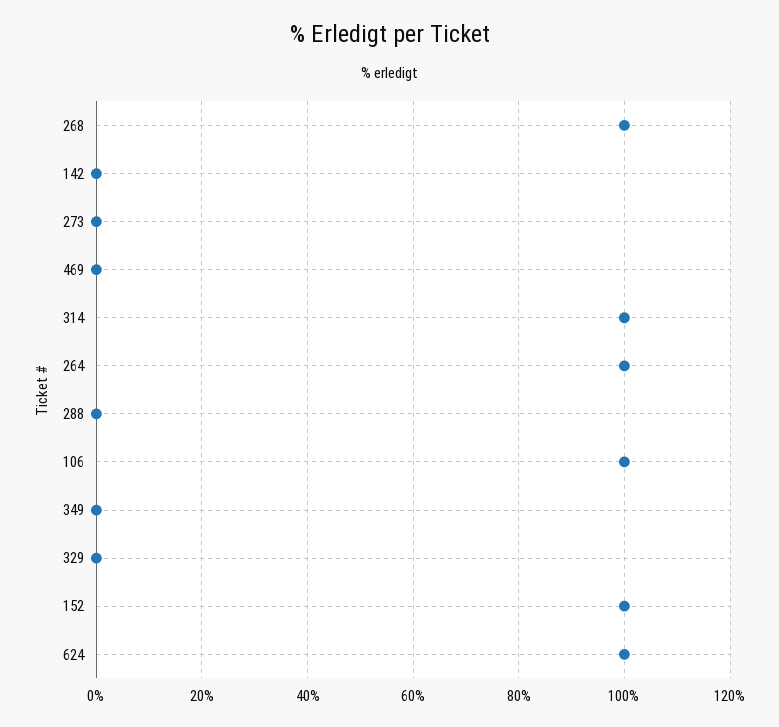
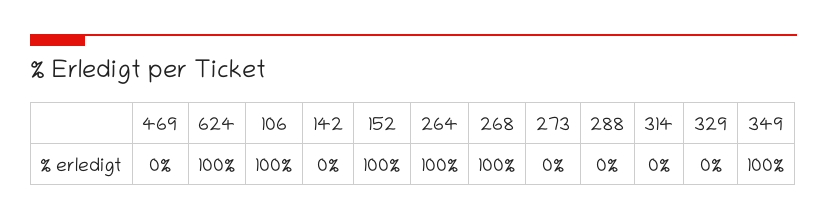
314: 100 -> 0
349: 0 -> 100

